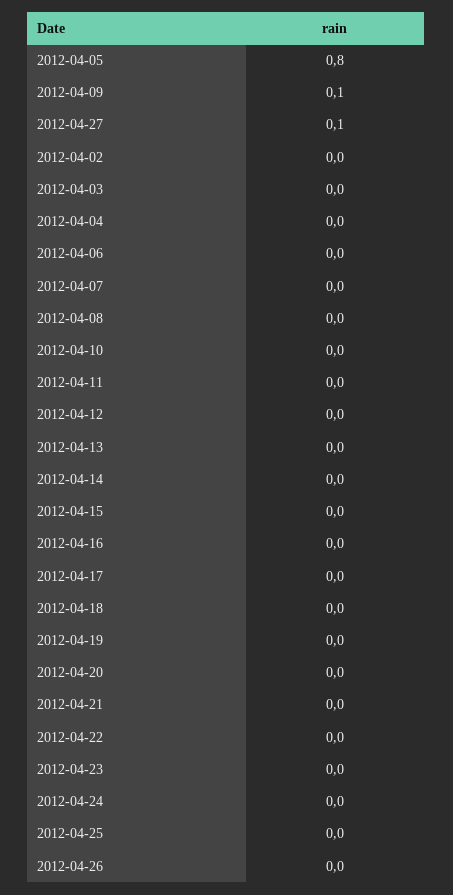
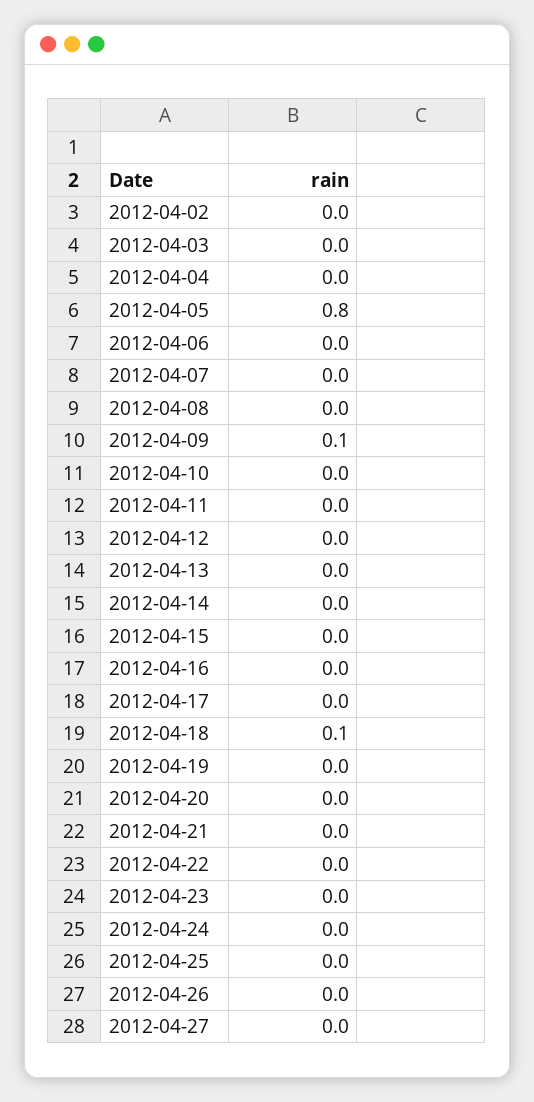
2012-04-27: 0.1 -> 0
2012-04-18: 0 -> 0.1

